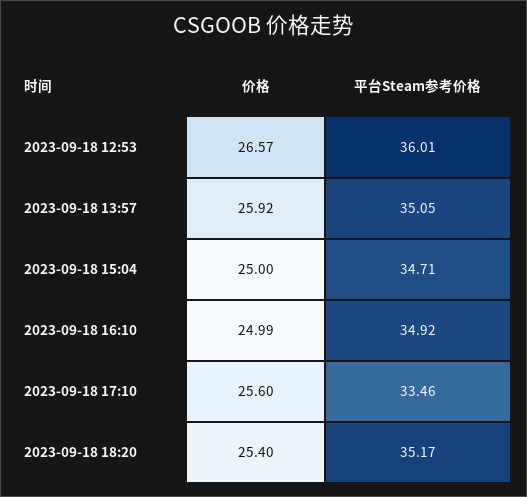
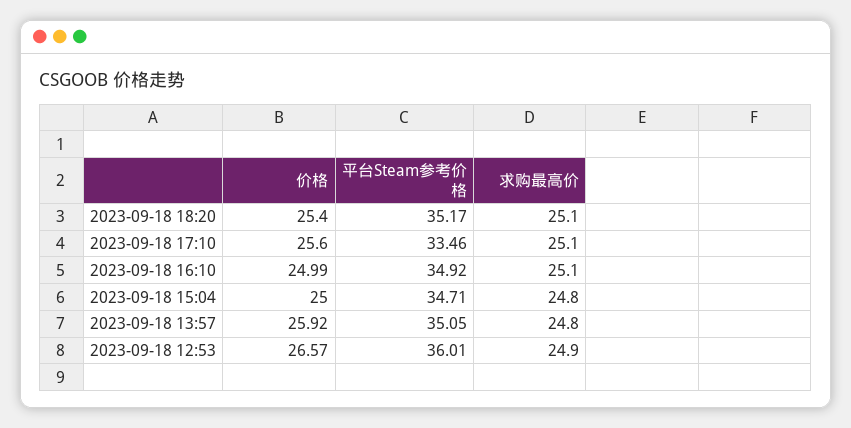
求购最高价, 2023-09-18 18:20: none -> 25.1
求购最高价, 2023-09-18 17:10: none -> 25.1
求购最高价, 2023-09-18 16:10: none -> 25.1
求购最高价, 2023-09-18 15:04: none -> 24.8
求购最高价, 2023-09-18 13:57: none -> 24.8
求购最高价, 2023-09-18 12:53: none -> 24.9

